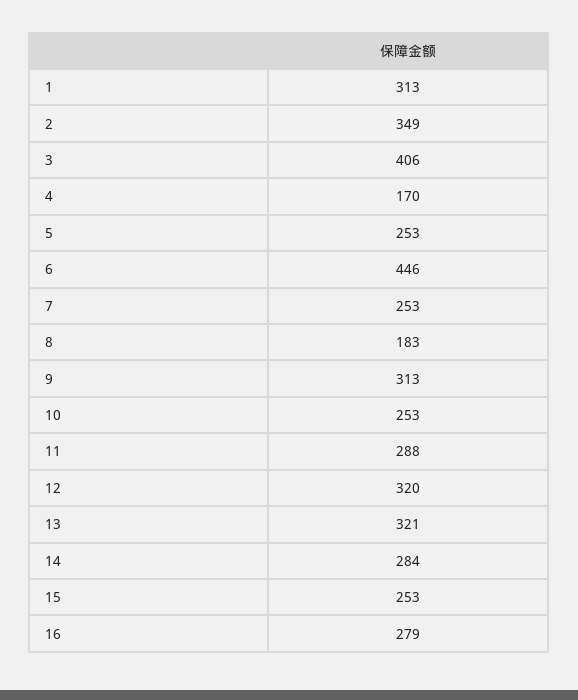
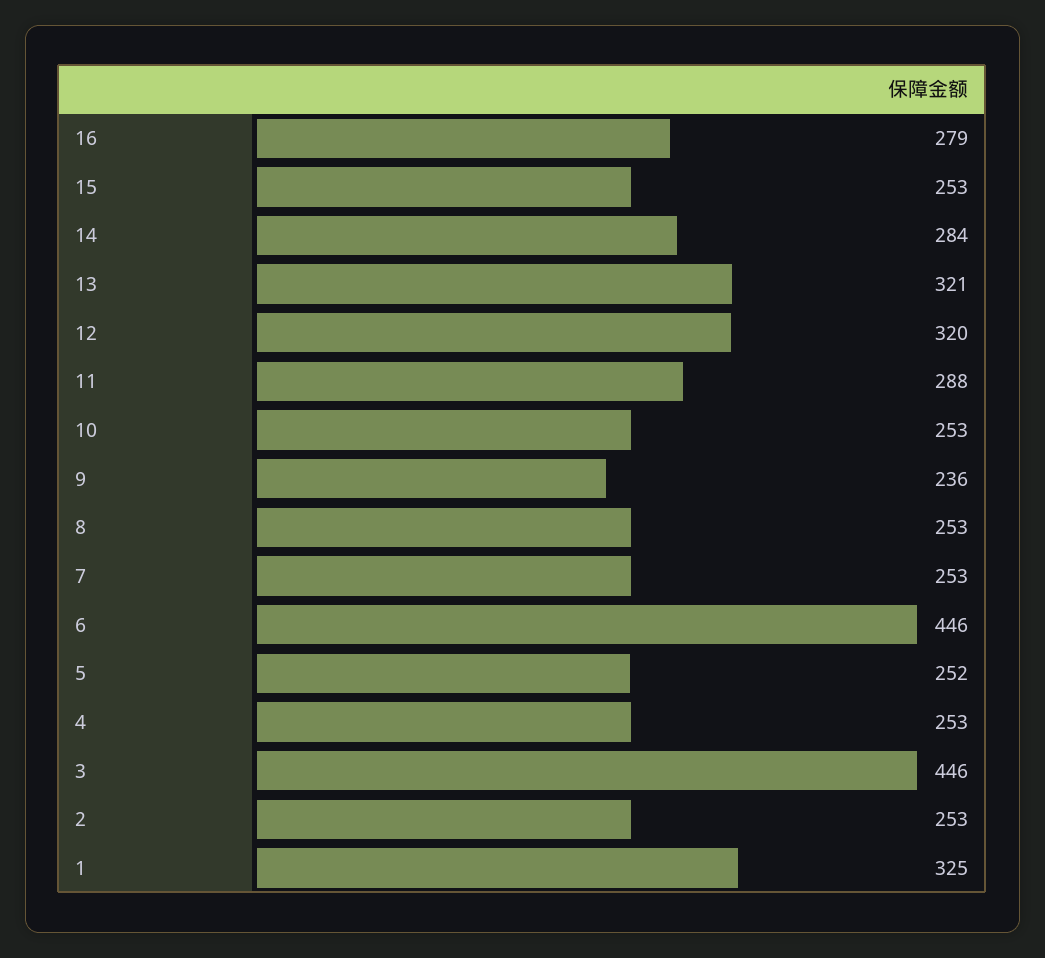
1: 313 -> 325
2: 349 -> 253
3: 406 -> 446
4: 170 -> 253
5: 253 -> 252
8: 183 -> 253
9: 313 -> 236

